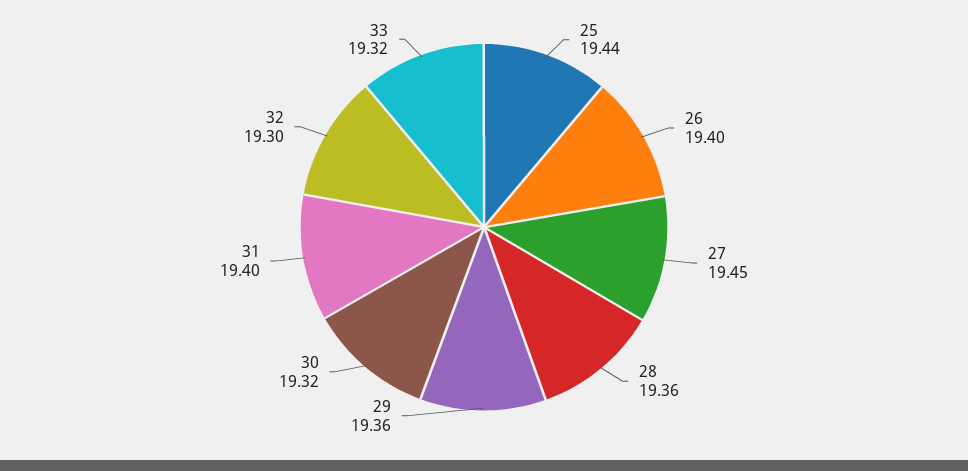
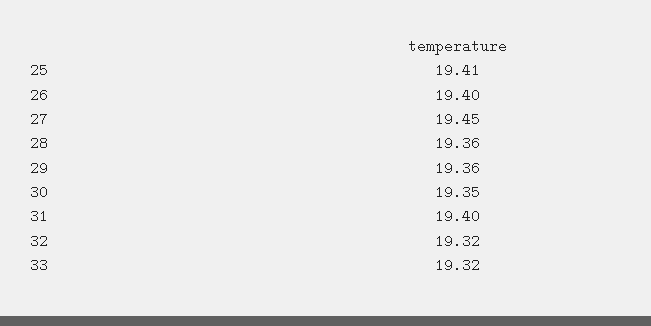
25: 19.44 -> 19.41
30: 19.32 -> 19.35
32: 19.3 -> 19.32

